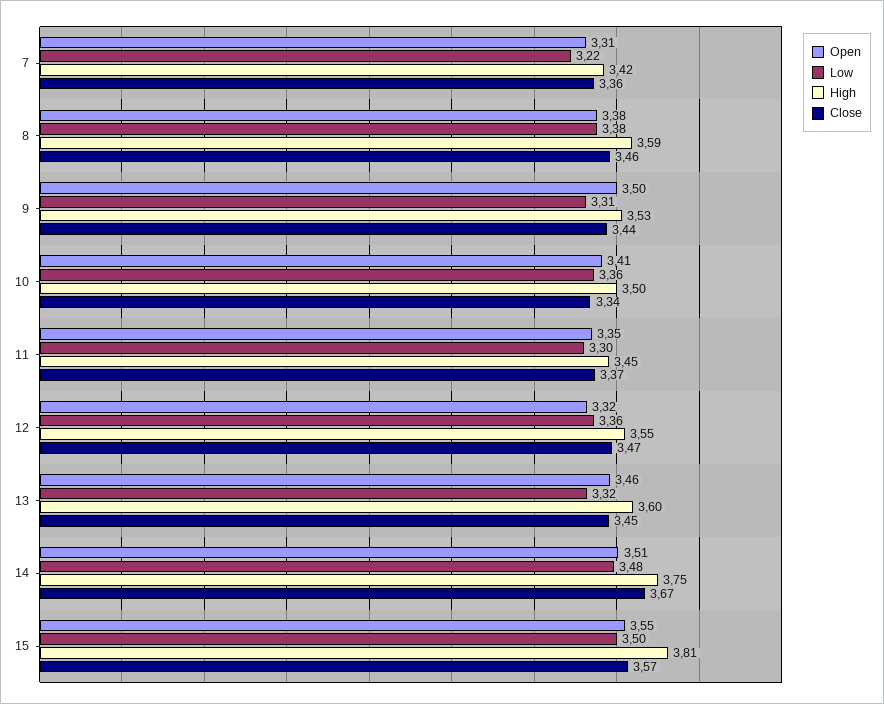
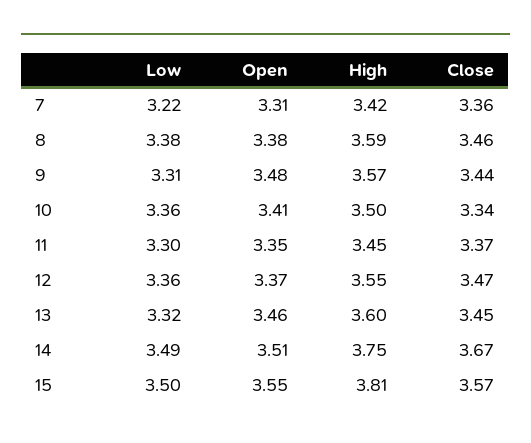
Open, 9: 3.5 -> 3.48
High, 9: 3.53 -> 3.57
Open, 12: 3.32 -> 3.37
Low, 14: 3.48 -> 3.49

